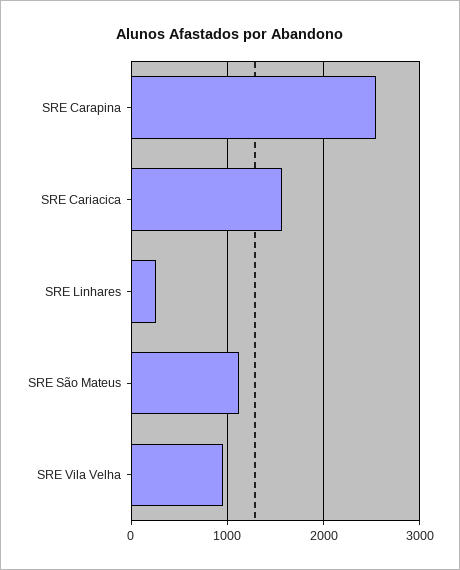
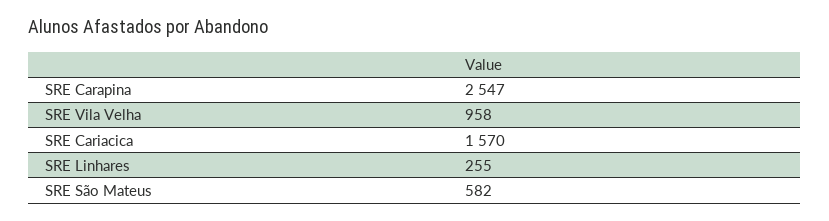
SRE São Mateus: 1100 -> 582

